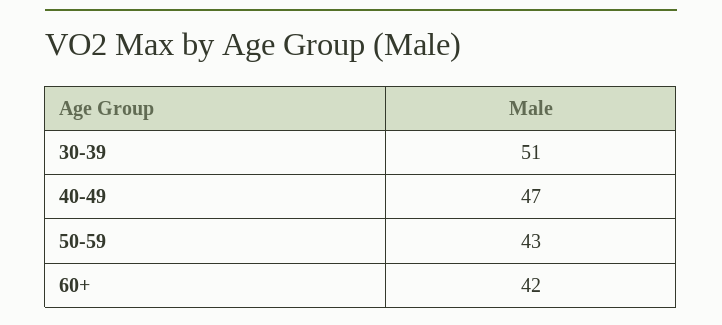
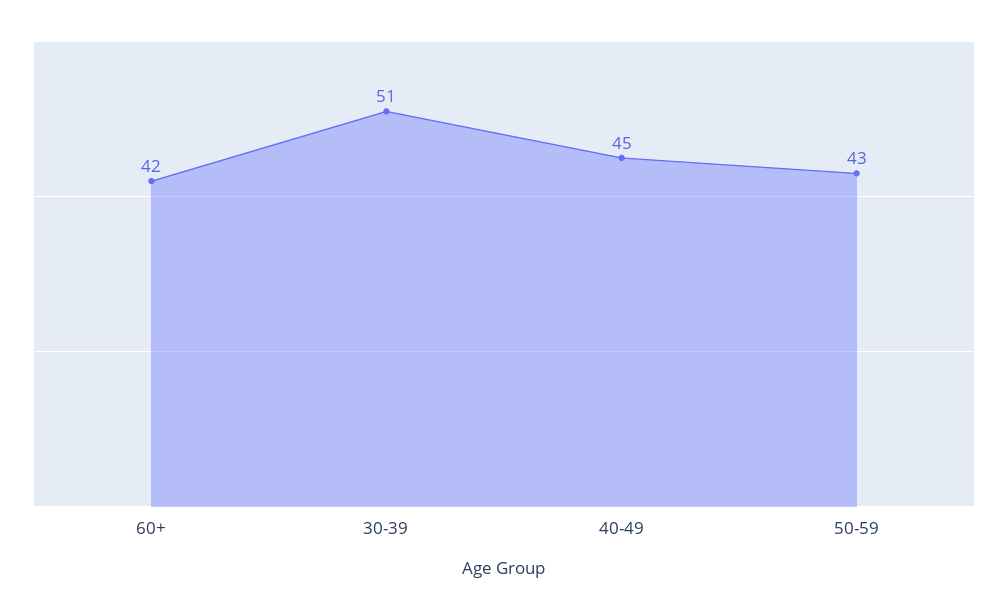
40-49: 47 -> 45

